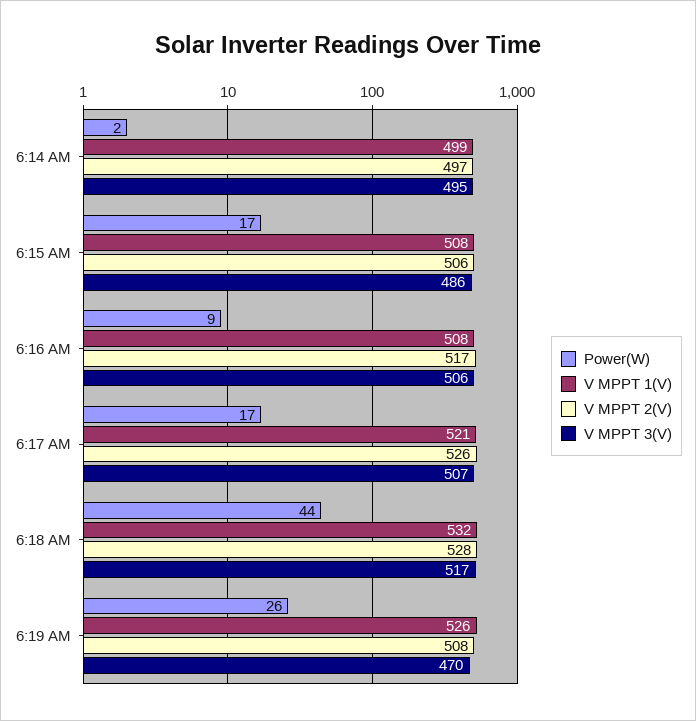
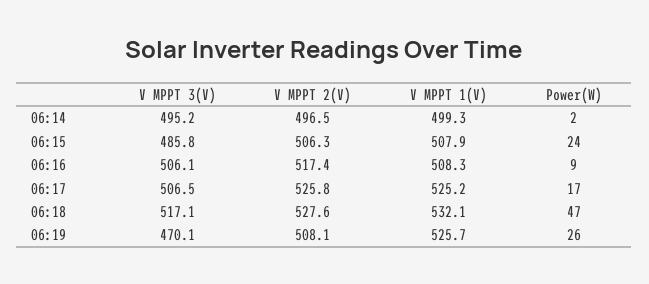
Power(W), 6:15 AM: 17 -> 24
V MPPT 1(V), 6:17 AM: 521 -> 525.2
Power(W), 6:18 AM: 44 -> 47

